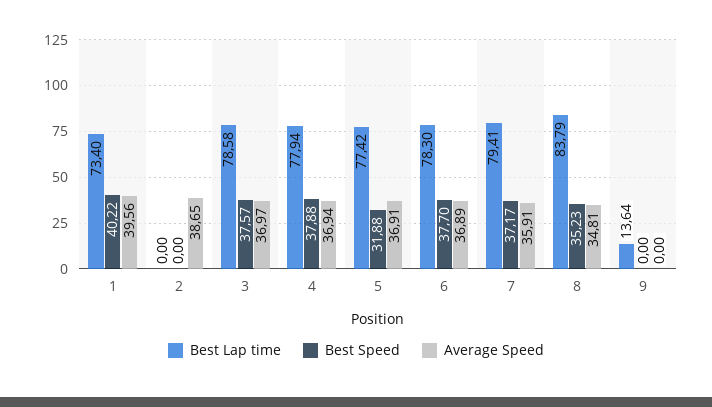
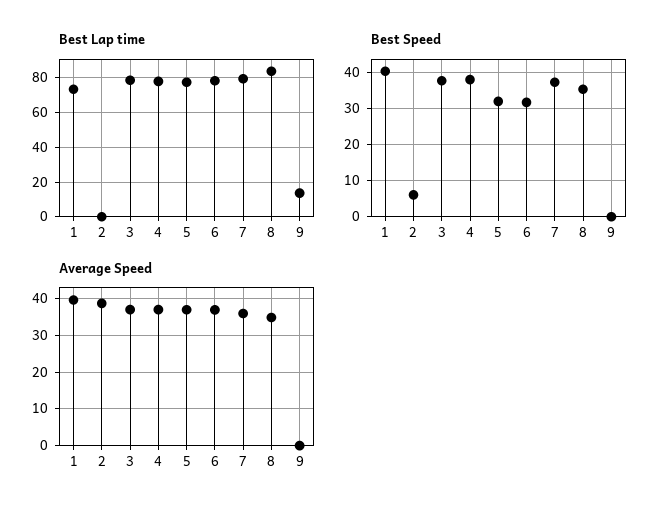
Best Speed, 2: 0 -> 6
Best Speed, 6: 37.7 -> 32

